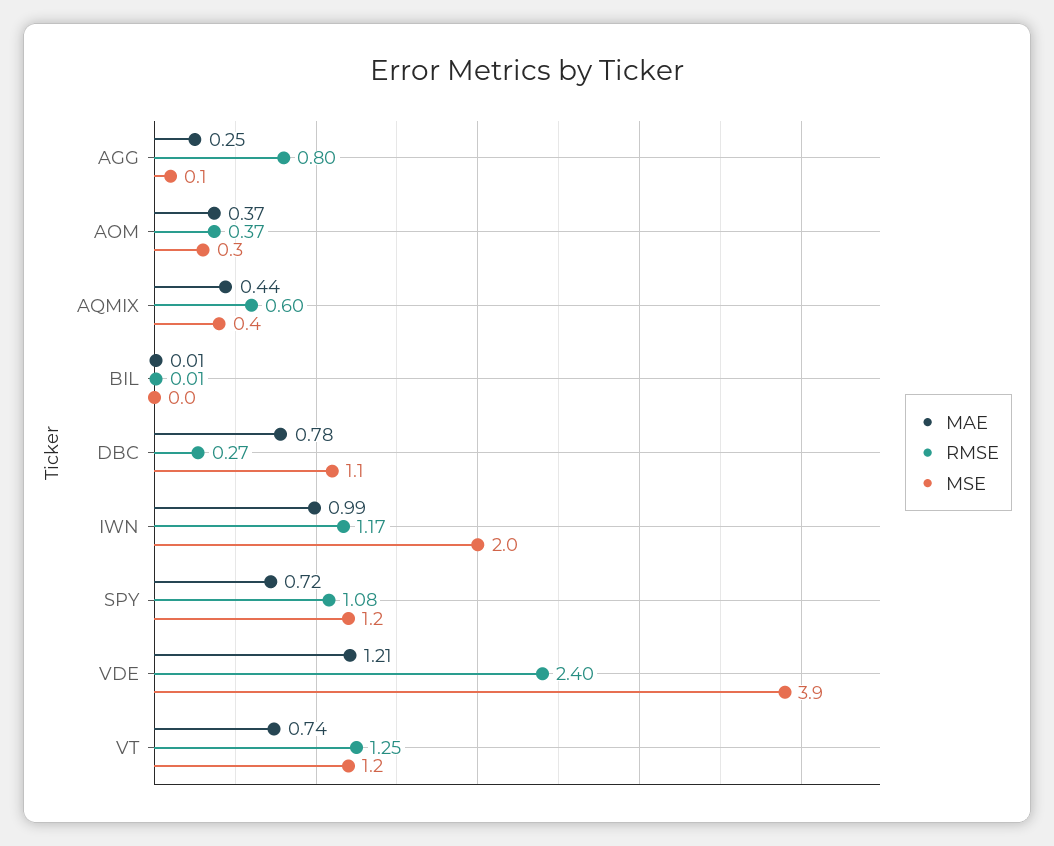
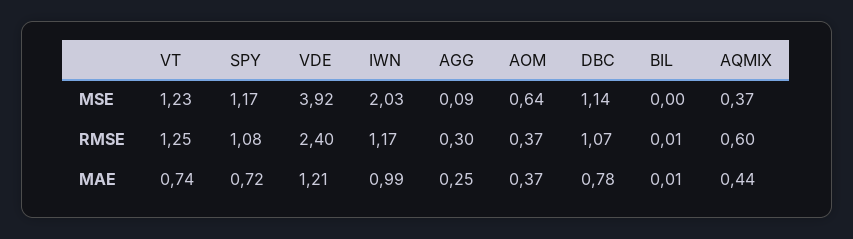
RMSE, AGG: 0.8 -> 0.3
MSE, AOM: 0.3 -> 0.64
RMSE, DBC: 0.27 -> 1.07

